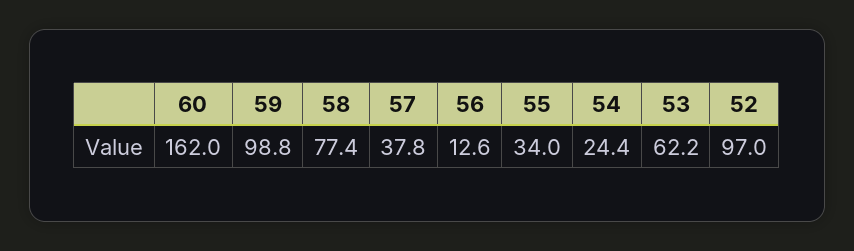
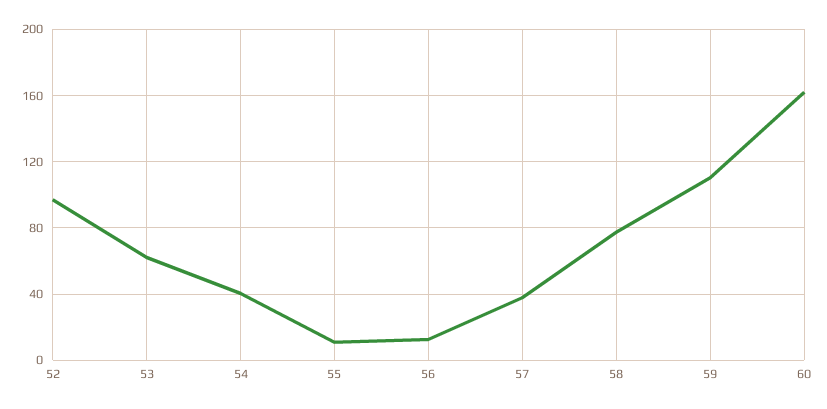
59: 98.8 -> 110
55: 34 -> 10
54: 24.4 -> 40

